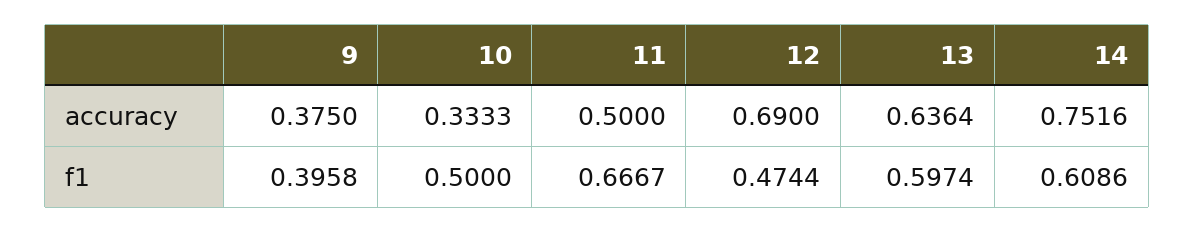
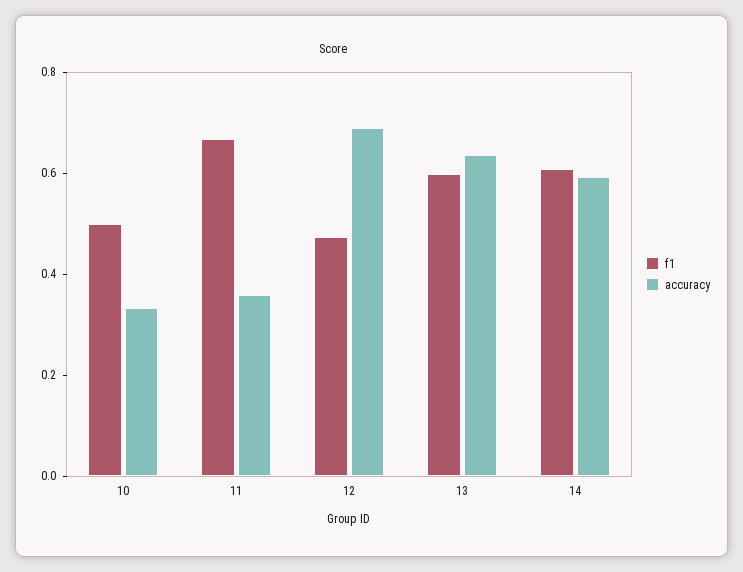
accuracy, 9: 0.375 -> none
accuracy, 11: 0.5 -> 0.35
accuracy, 14: 0.7516 -> 0.6
f1, 9: 0.3958 -> none

